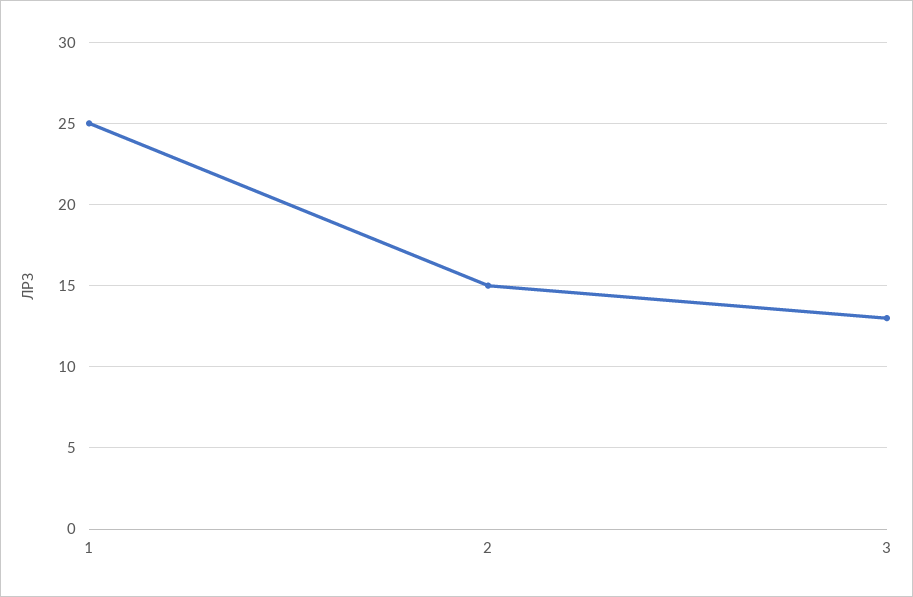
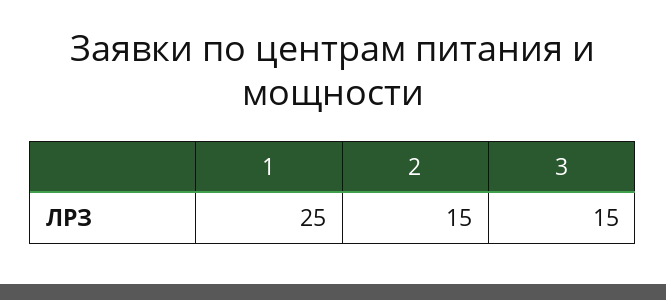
3: 13 -> 15

